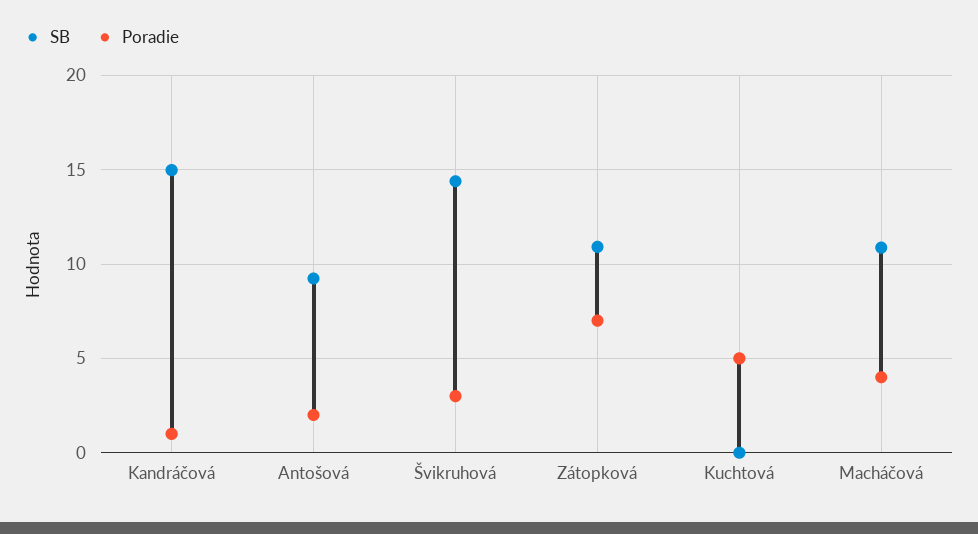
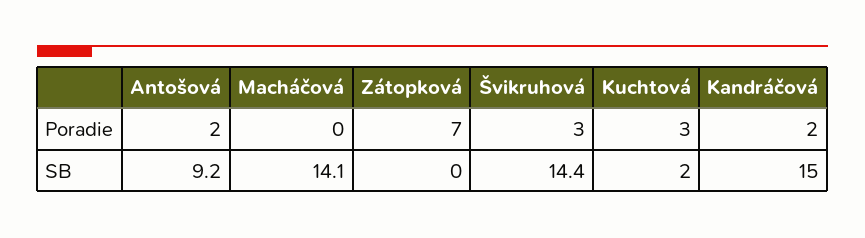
Poradie, Kandráčová: 1 -> 2
SB, Zátopková: 11 -> 0
SB, Kuchtová: 0 -> 2
Poradie, Kuchtová: 5 -> 3
SB, Macháčová: 11 -> 14.1
Poradie, Macháčová: 4 -> 0

